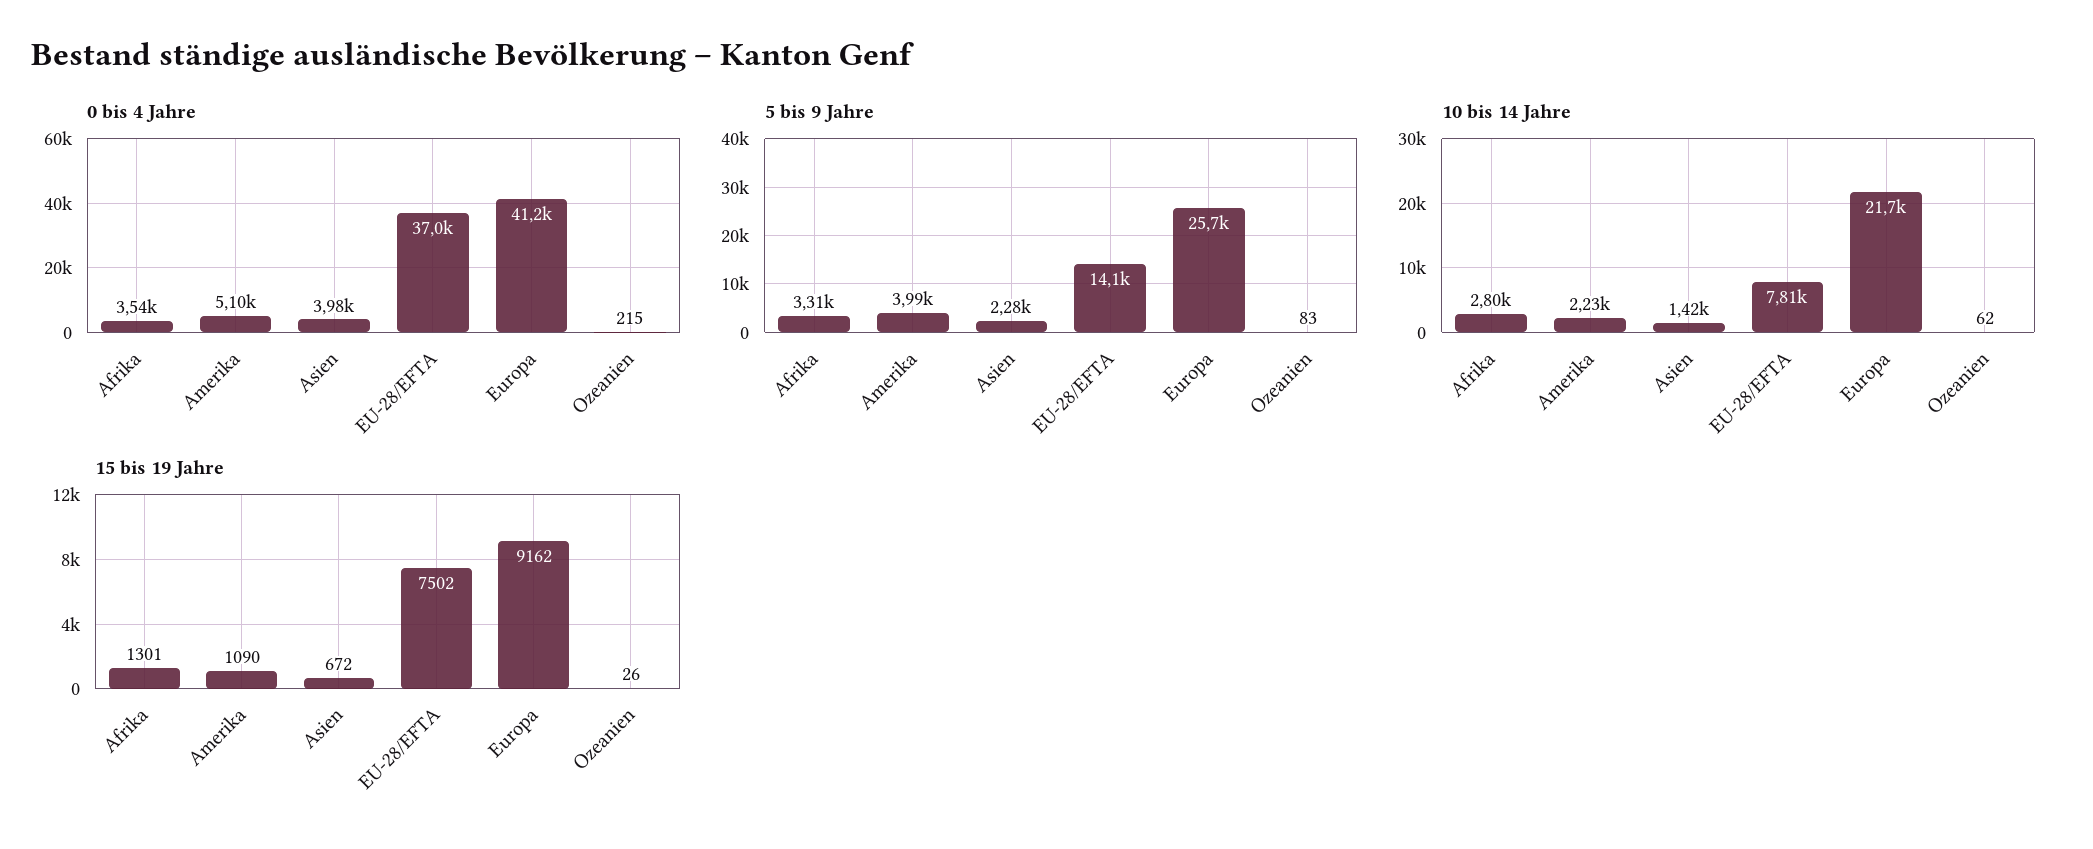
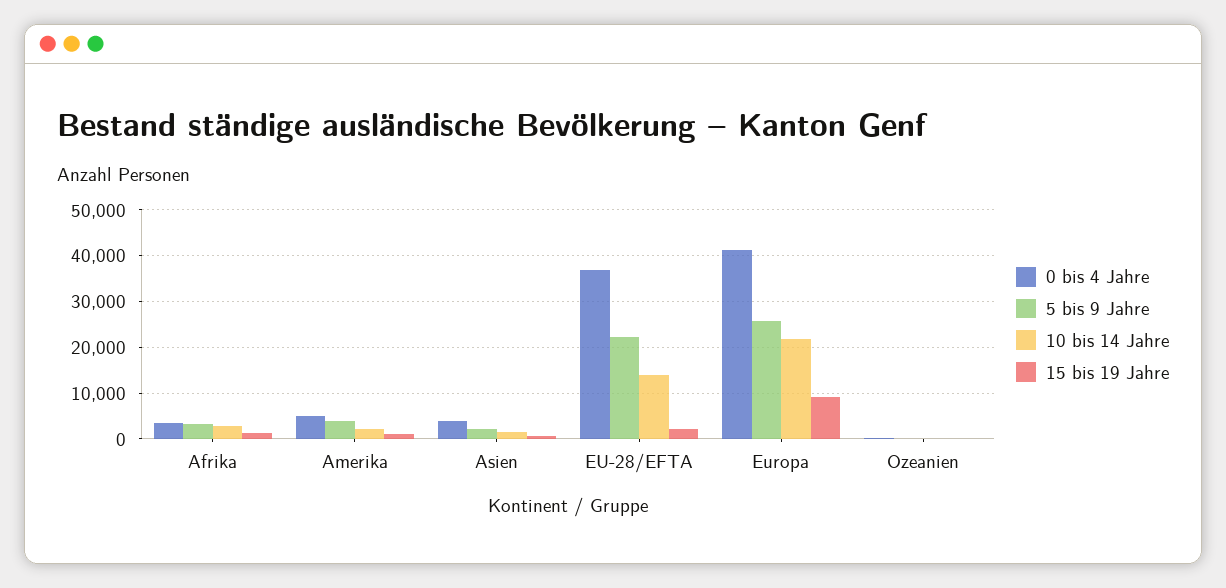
5 bis 9 Jahre, EU-28/EFTA: 14100 -> 22000
10 bis 14 Jahre, EU-28/EFTA: 7810 -> 14000
15 bis 19 Jahre, EU-28/EFTA: 7502 -> 2000

